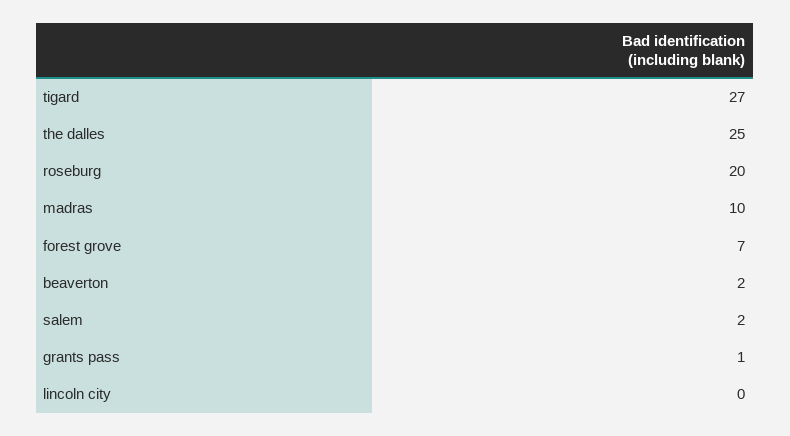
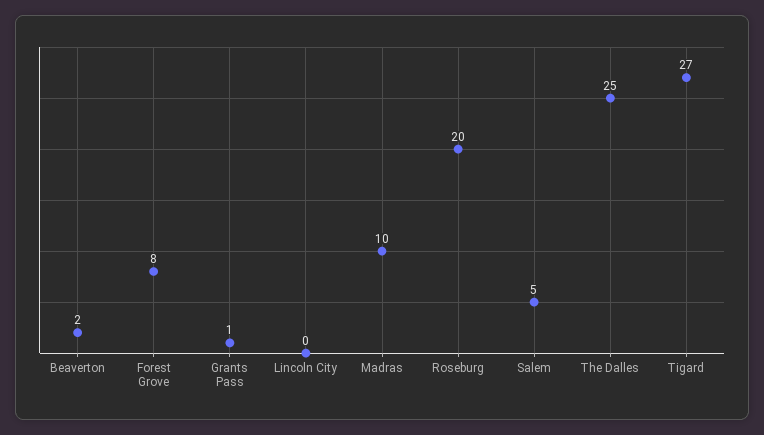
forest grove: 7 -> 8
salem: 2 -> 5

